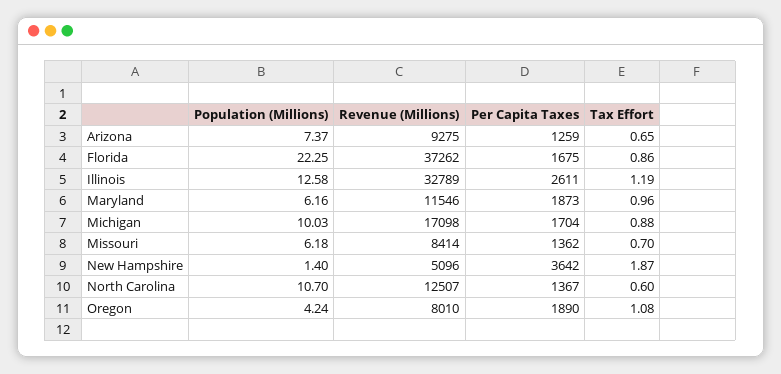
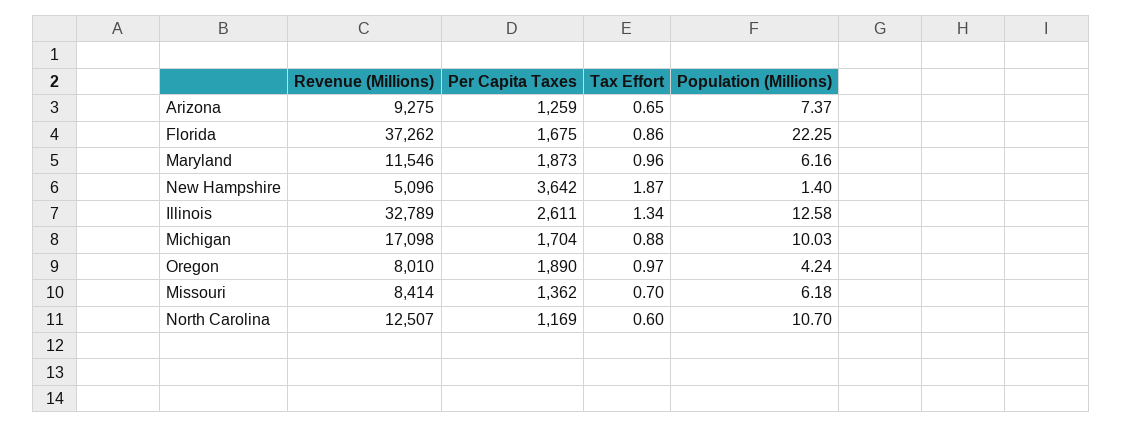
Tax Effort, Illinois: 1.19 -> 1.34
Per Capita Taxes, North Carolina: 1367 -> 1169
Tax Effort, Oregon: 1.08 -> 0.97

